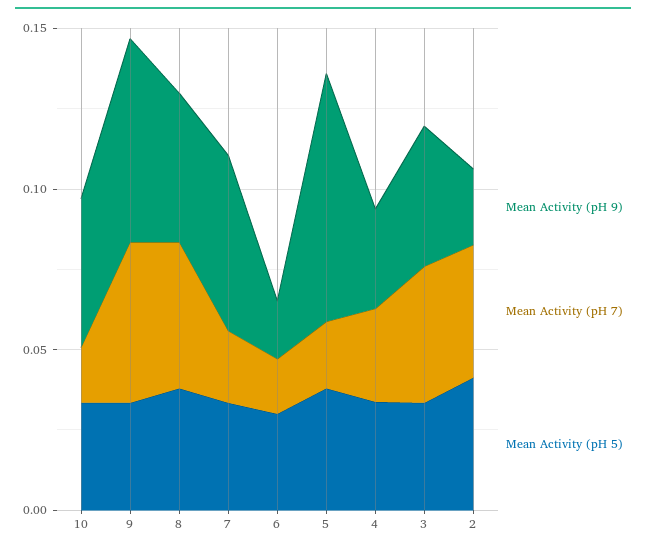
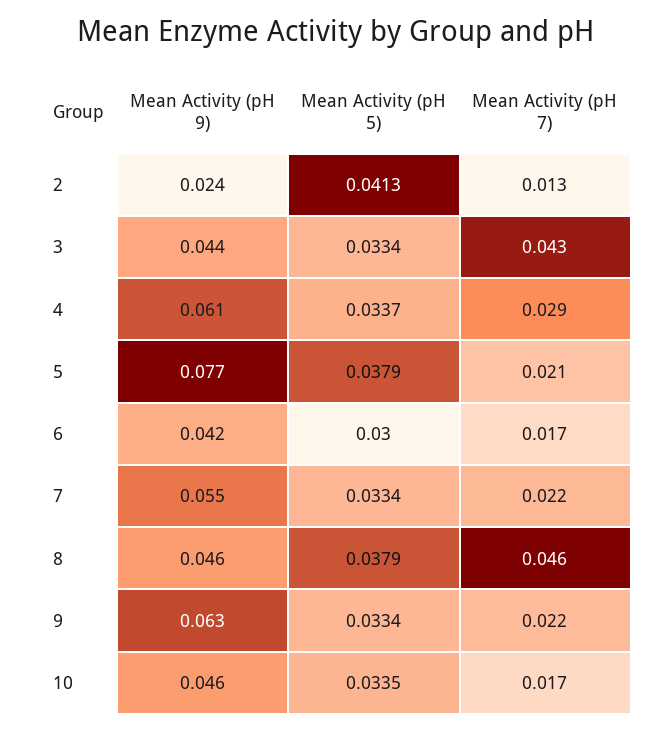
Mean Activity (pH 7), 9: 0.05 -> 0.022
Mean Activity (pH 9), 6: 0.02 -> 0.042
Mean Activity (pH 9), 4: 0.03 -> 0.061
Mean Activity (pH 7), 2: 0.04 -> 0.013

